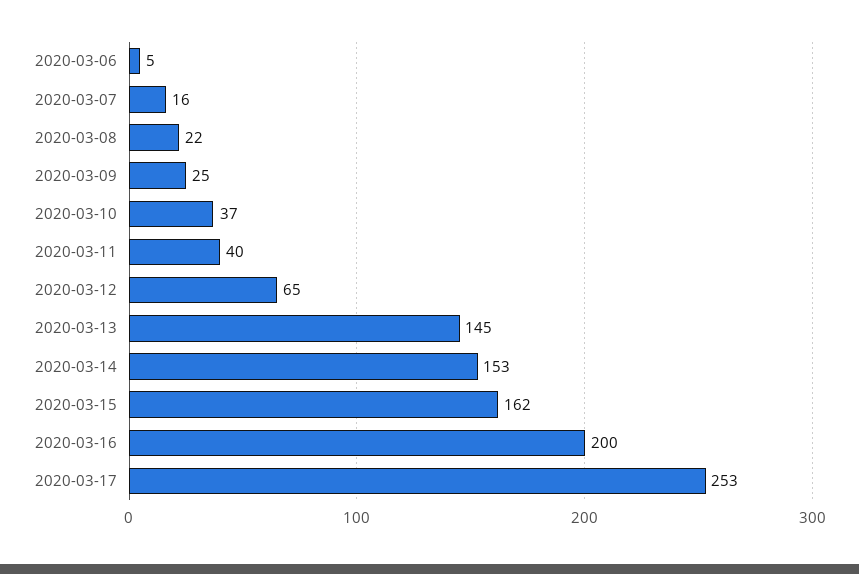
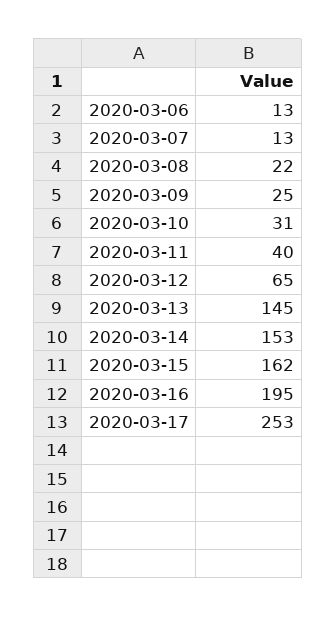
2020-03-06: 5 -> 13
2020-03-07: 16 -> 13
2020-03-10: 37 -> 31
2020-03-16: 200 -> 195

